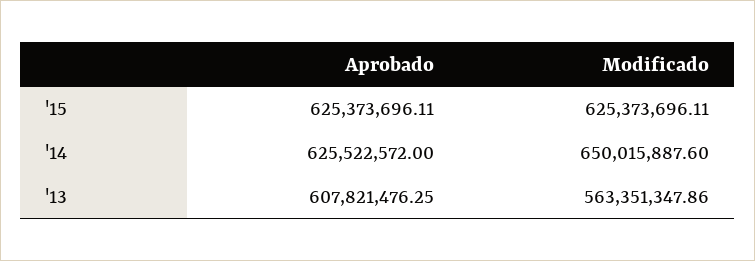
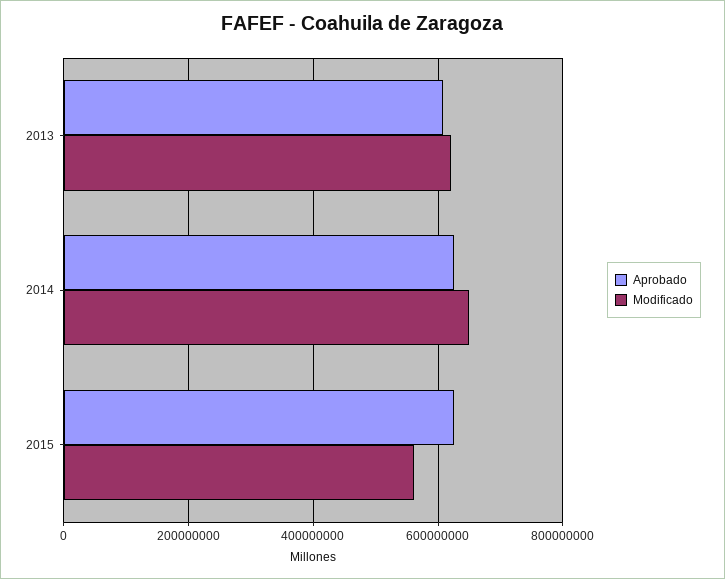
Modificado, '15: 625373696.11 -> 560000000
Modificado, '13: 563351347.86 -> 620000000

